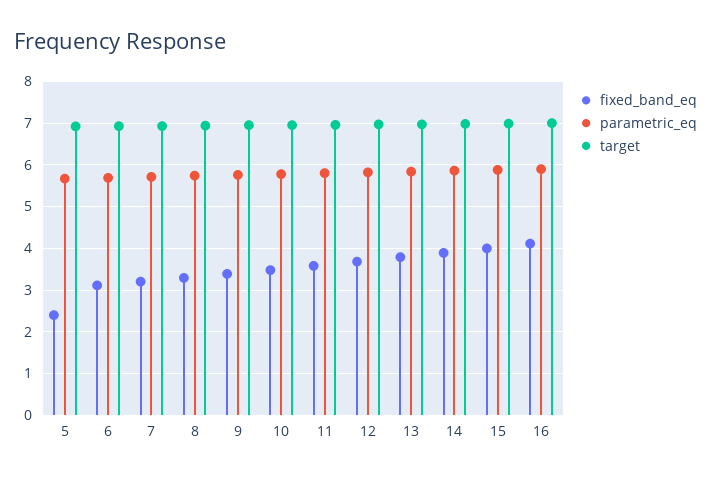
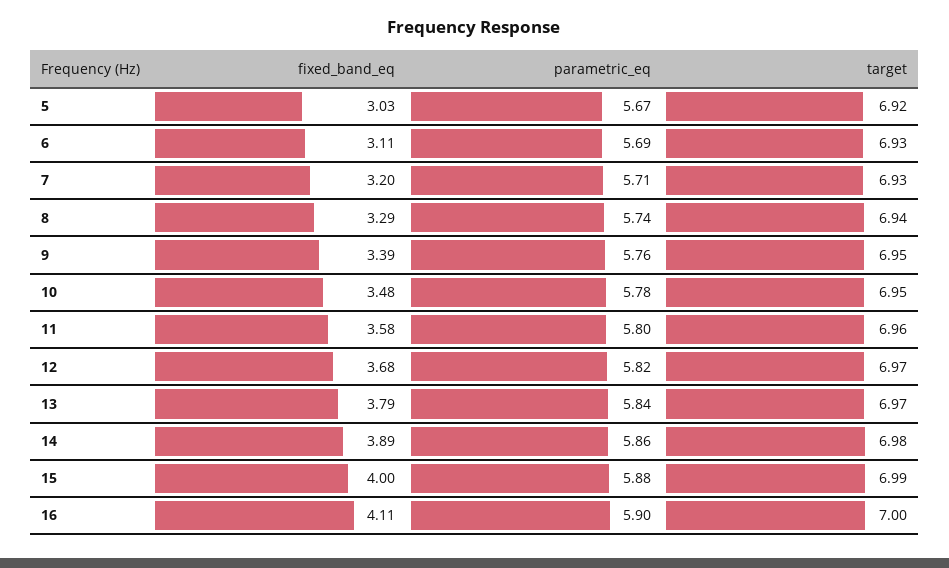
fixed_band_eq, 5: 2.4 -> 3.03

